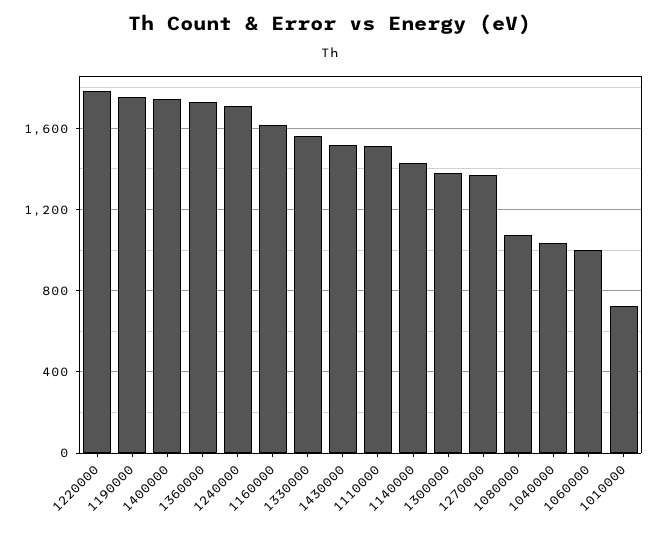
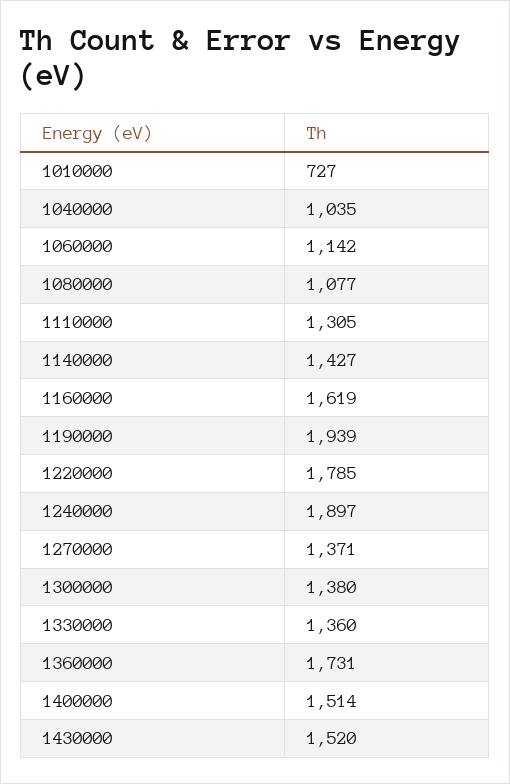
1190000: 1750 -> 1939
1400000: 1750 -> 1514
1240000: 1700 -> 1897
1330000: 1550 -> 1360
1110000: 1500 -> 1305
1060000: 1000 -> 1142

